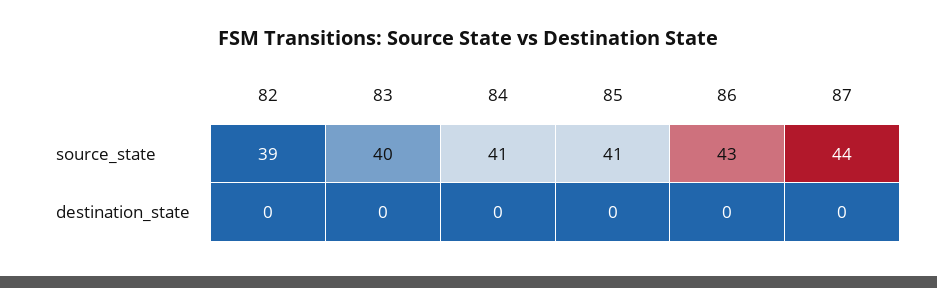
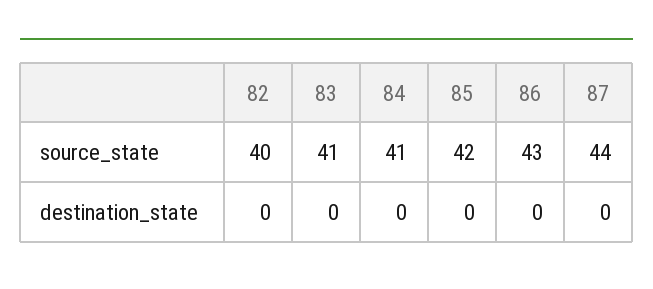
82, source_state: 39 -> 40
83, source_state: 40 -> 41
85, source_state: 41 -> 42

